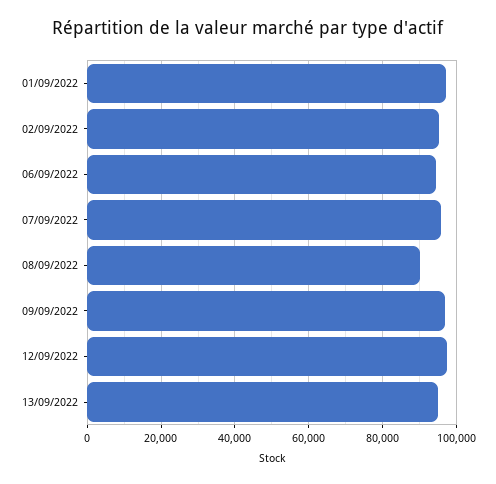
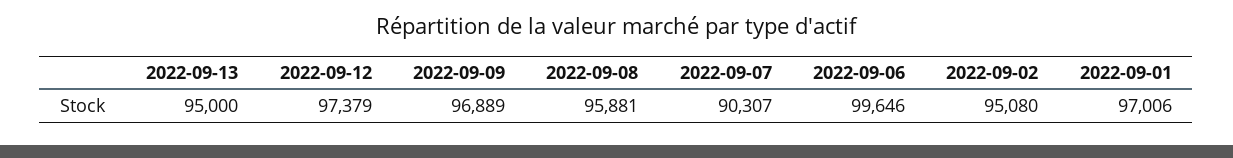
06/09/2022: 94000 -> 99646
07/09/2022: 96000 -> 90307
08/09/2022: 90000 -> 95881

